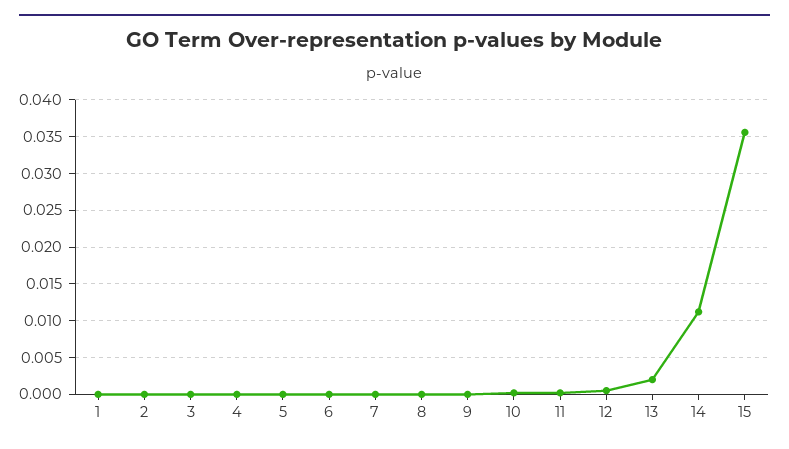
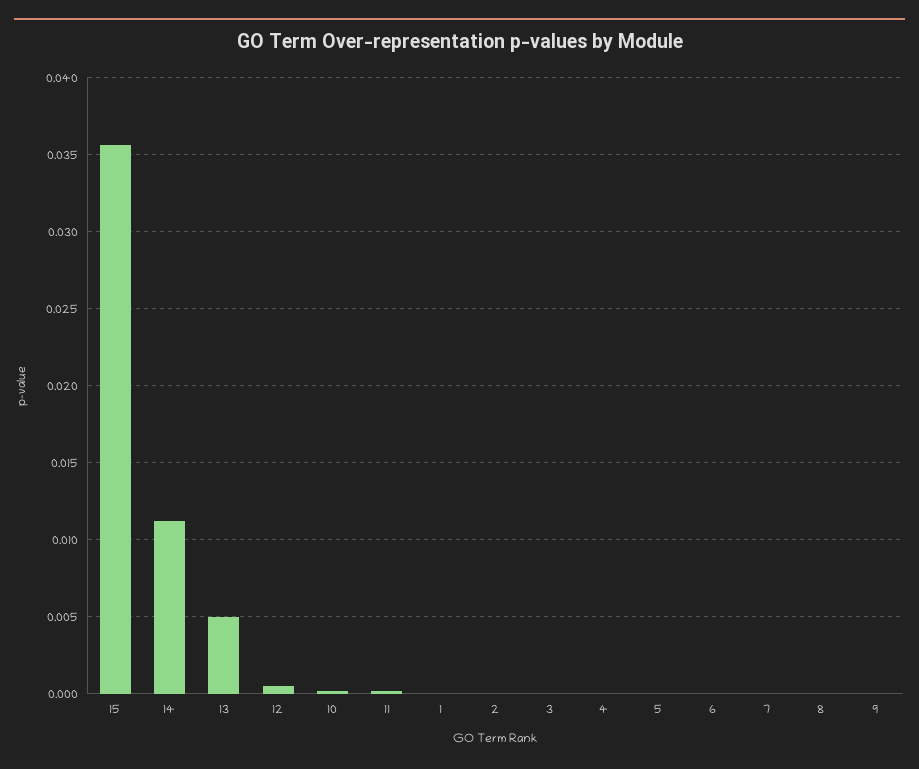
13: 0.002 -> 0.005

